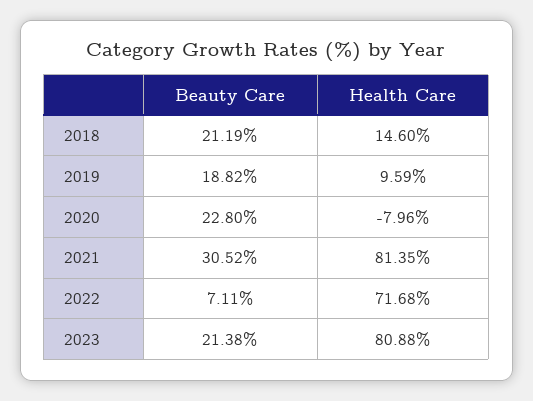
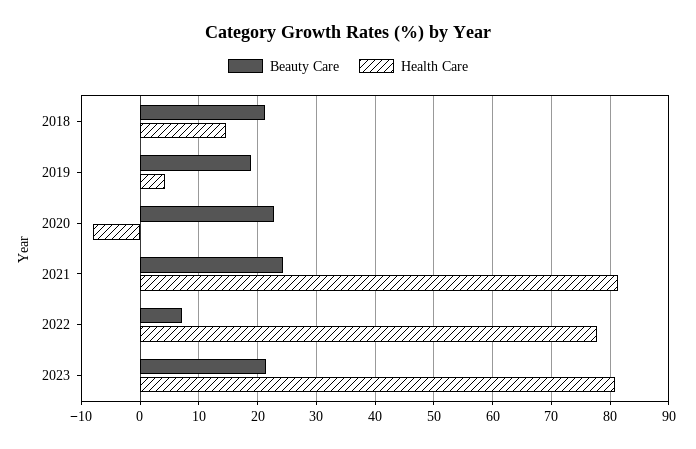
Health Care, 2019: 9.59 -> 4
Beauty Care, 2021: 30.52 -> 24
Health Care, 2022: 71.68 -> 78

